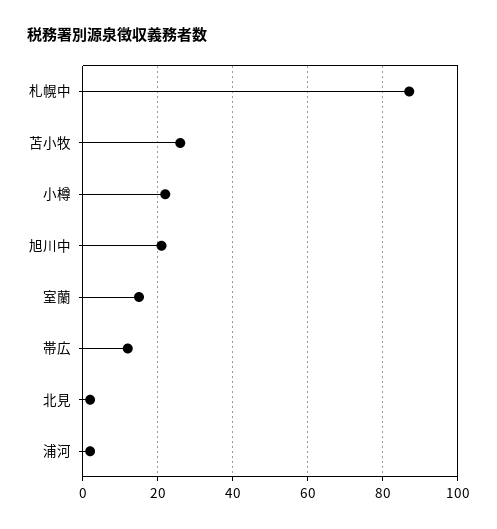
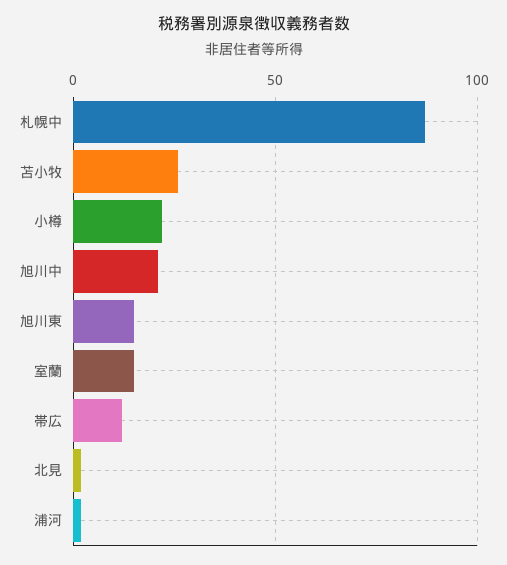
旭川東: none -> 15

